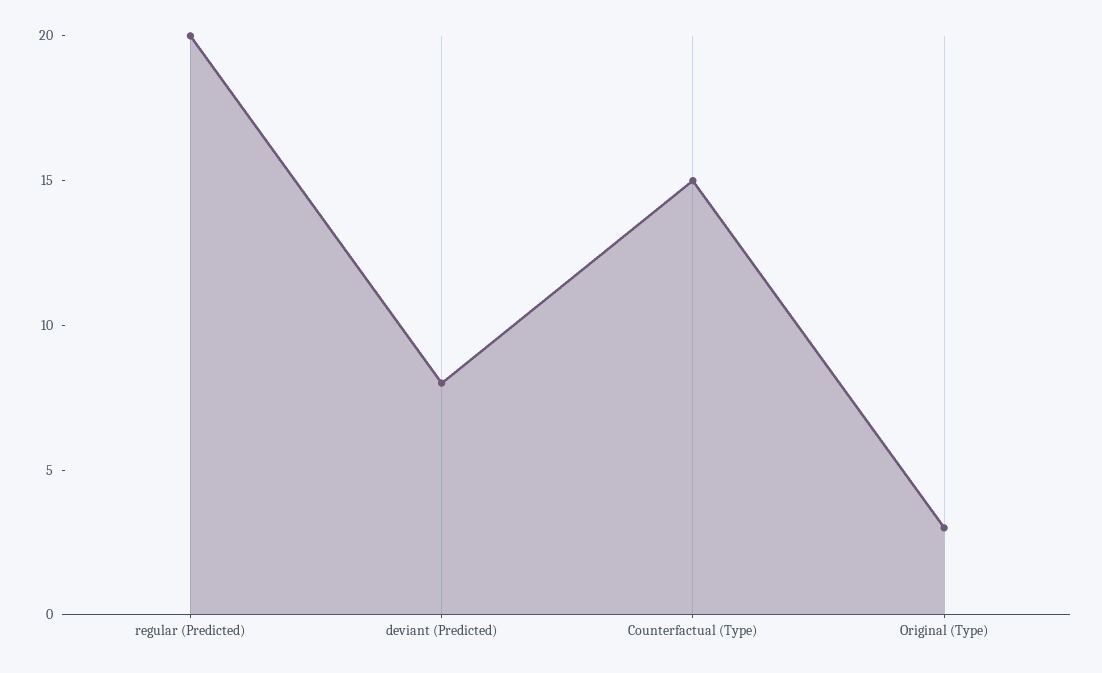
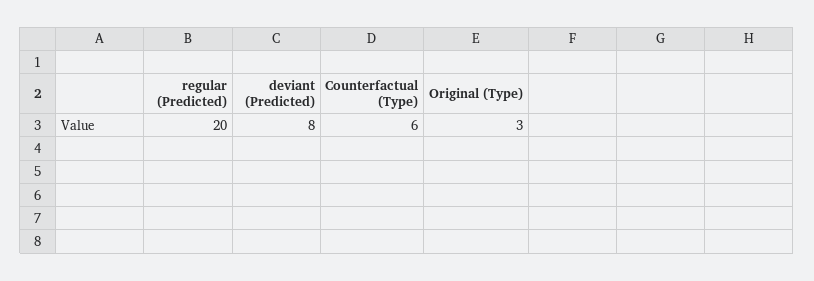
Counterfactual (Type): 15 -> 6

